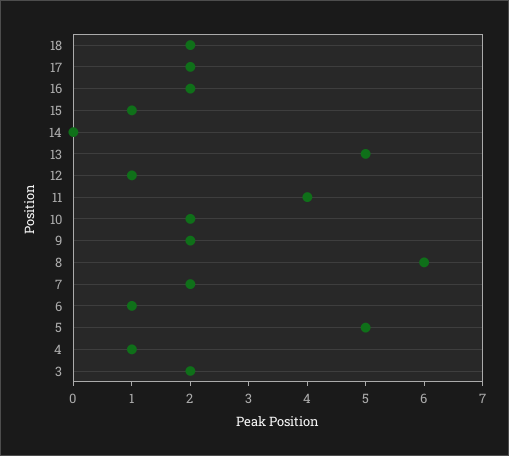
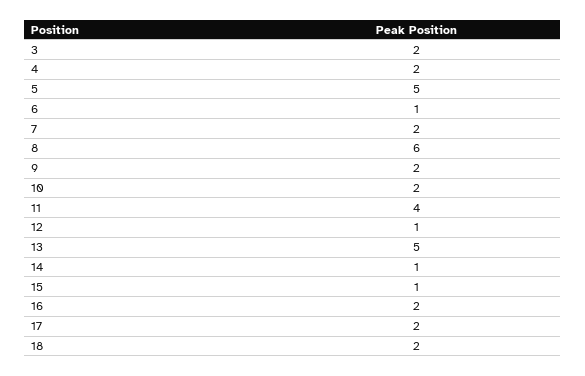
14: 0 -> 1
4: 1 -> 2

